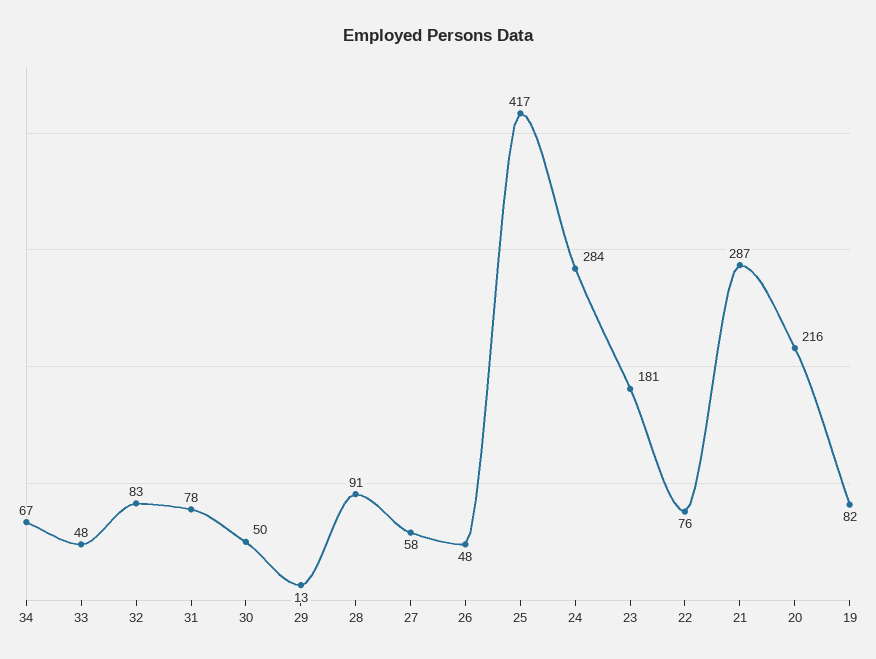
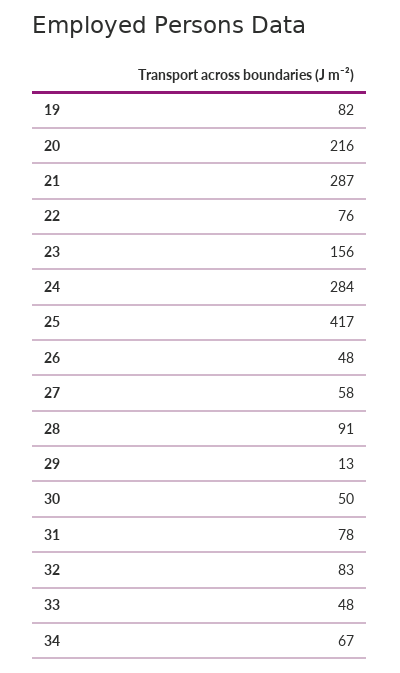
23: 181 -> 156

